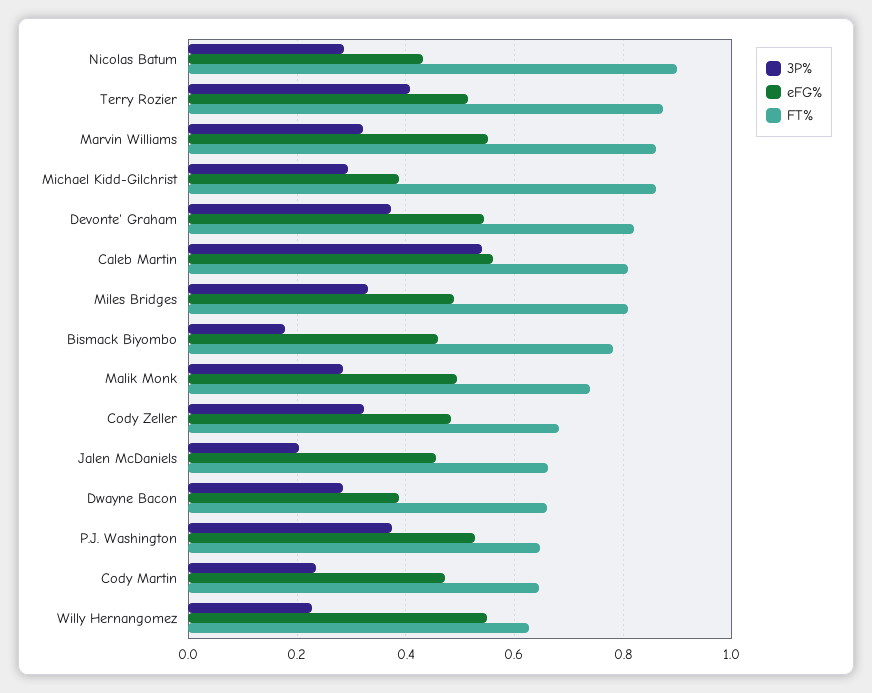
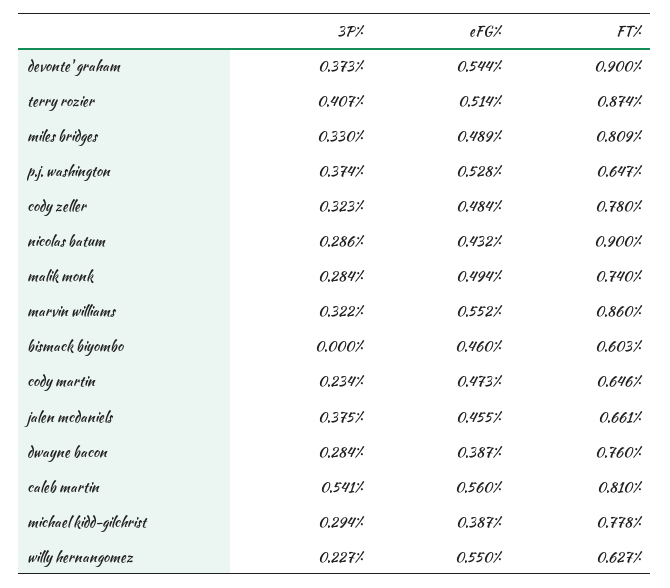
FT%, Michael Kidd-Gilchrist: 0.86 -> 0.778
FT%, Devonte' Graham: 0.82 -> 0.9
3P%, Bismack Biyombo: 0.18 -> 0
FT%, Bismack Biyombo: 0.78 -> 0.603
FT%, Cody Zeller: 0.68 -> 0.78
3P%, Jalen McDaniels: 0.2 -> 0.375
FT%, Dwayne Bacon: 0.66 -> 0.76

